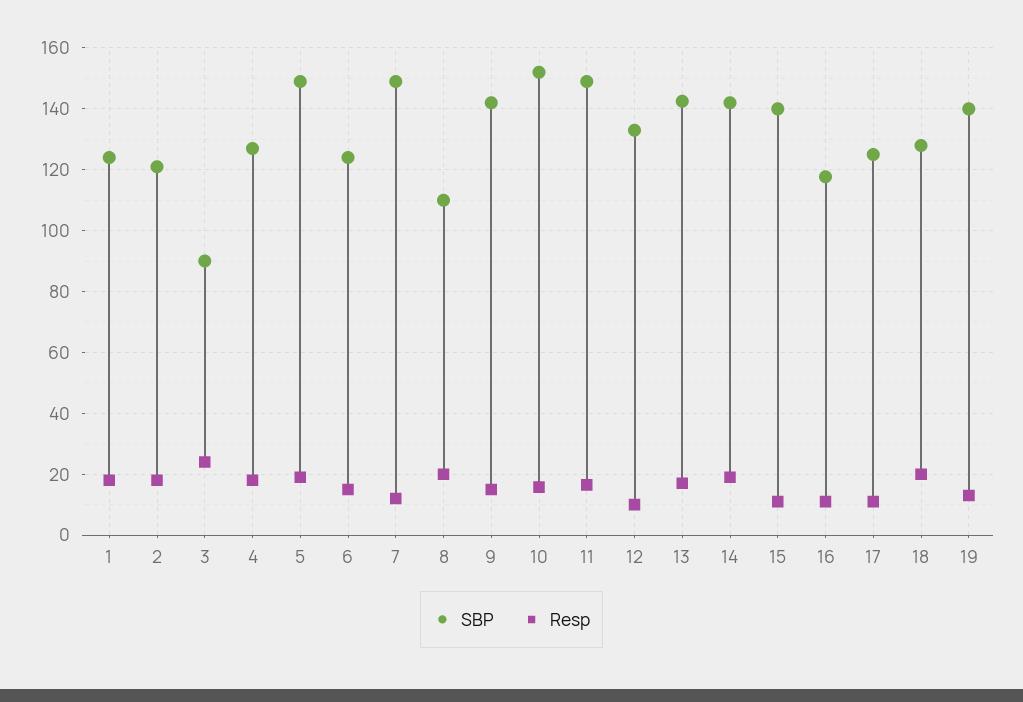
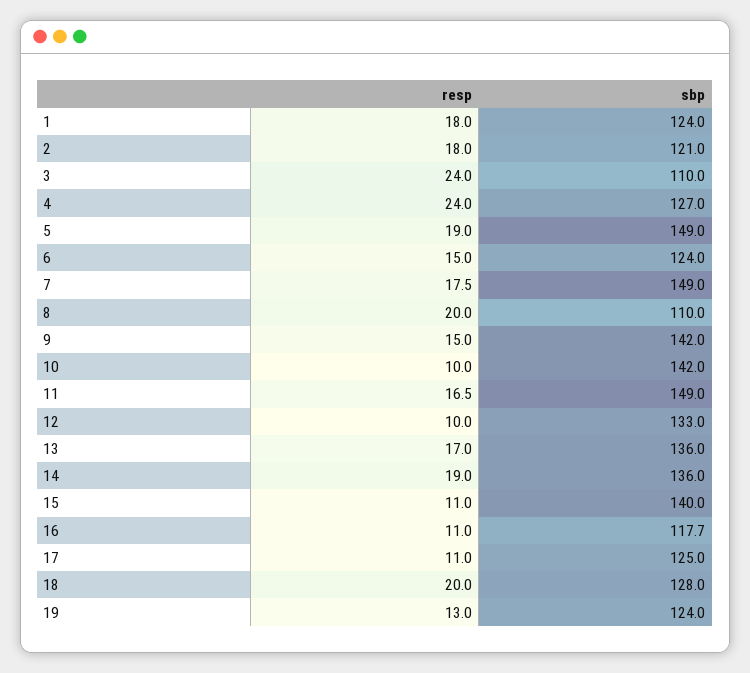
SBP, 3: 90 -> 110
Resp, 4: 18 -> 24
Resp, 7: 12 -> 17.5
SBP, 10: 152 -> 142
Resp, 10: 16 -> 10
SBP, 13: 142 -> 136
SBP, 14: 142 -> 136
SBP, 19: 140 -> 124

